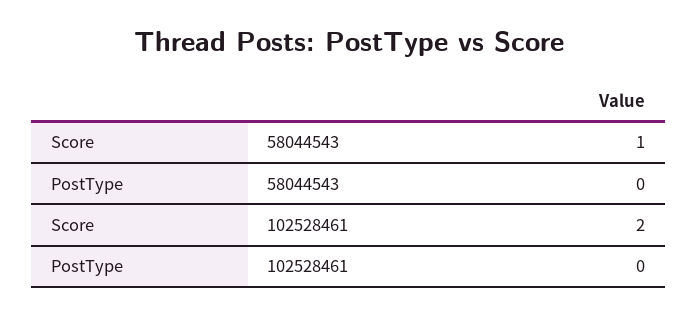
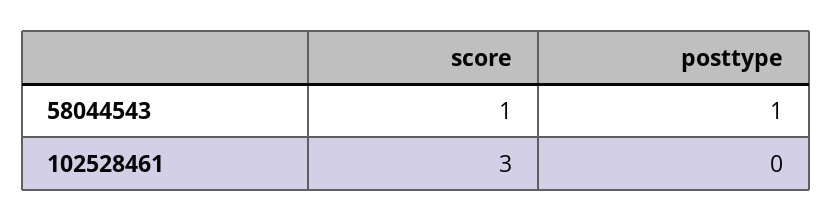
PostType, 58044543: 0 -> 1
Score, 102528461: 2 -> 3

